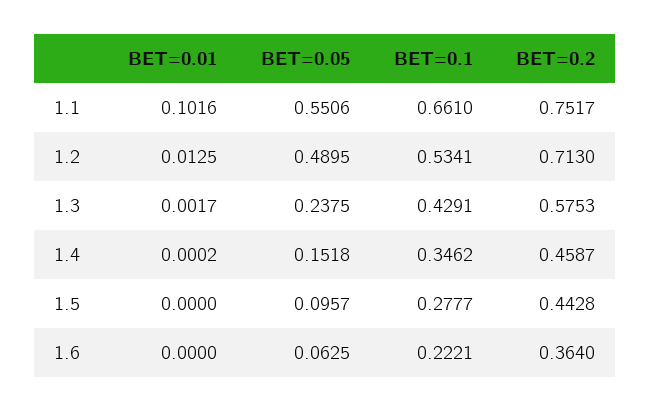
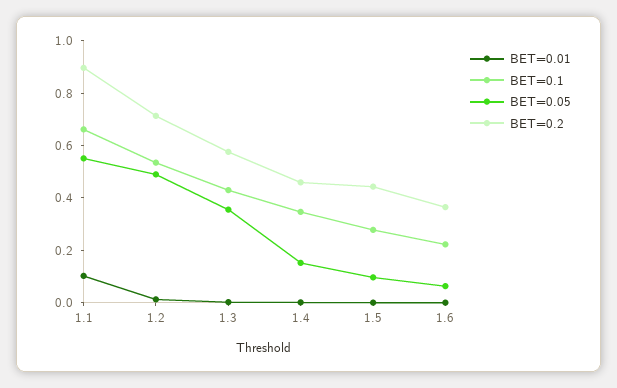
BET=0.2, 1.1: 0.7517 -> 0.9
BET=0.05, 1.3: 0.2375 -> 0.35

